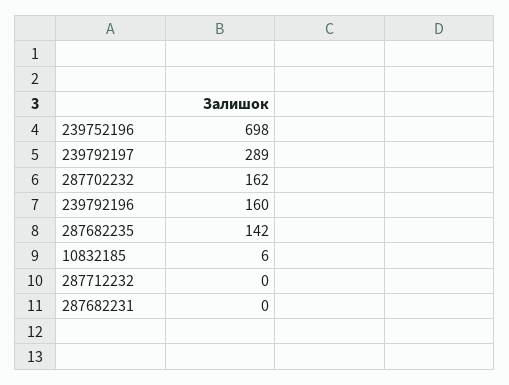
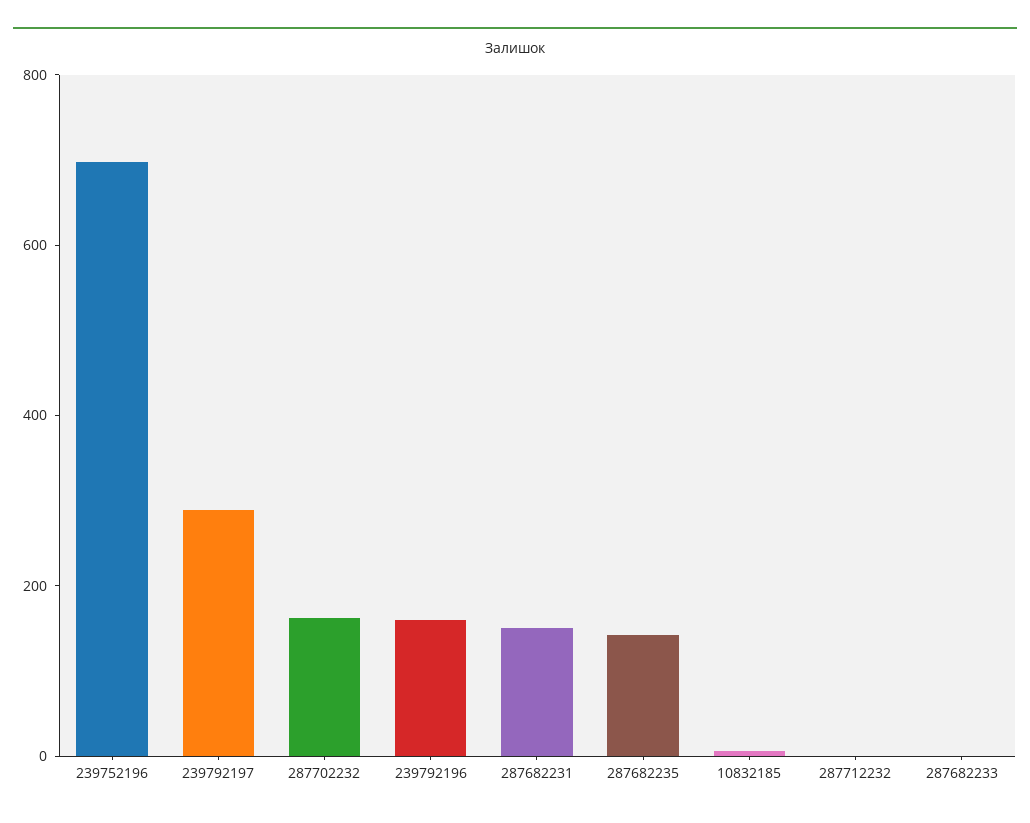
287682231: 0 -> 150
287682233: none -> 0

